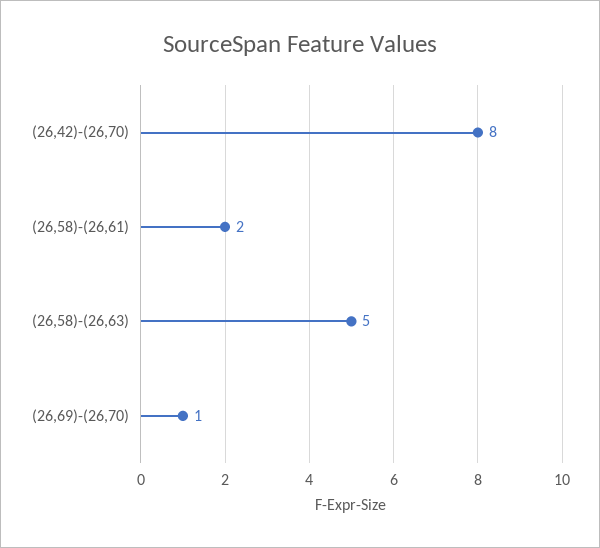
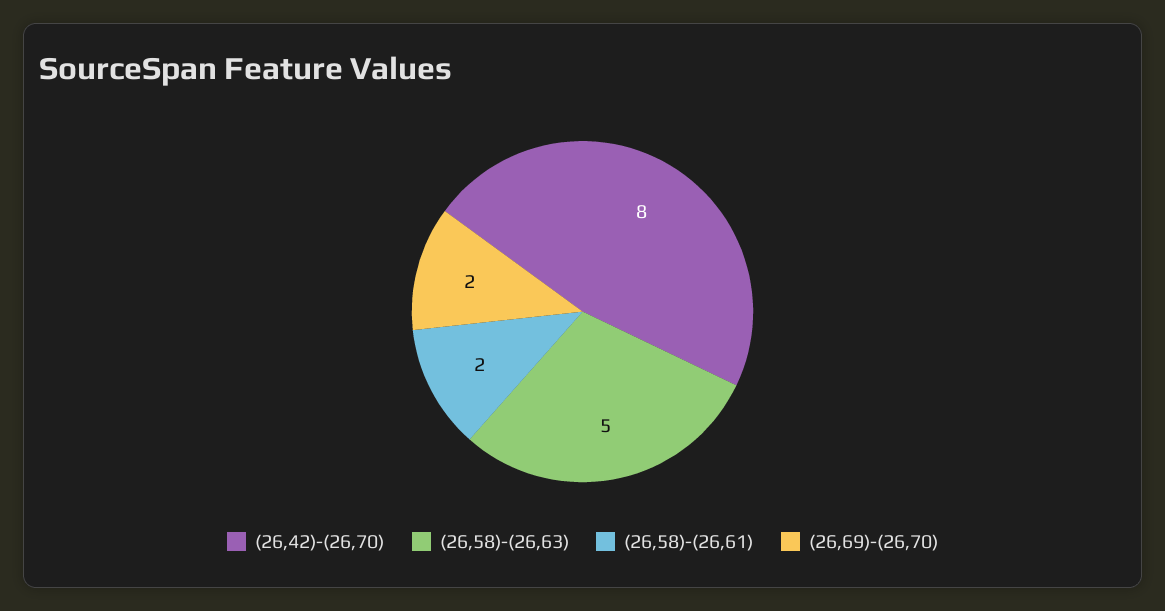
(26,69)-(26,70): 1 -> 2

